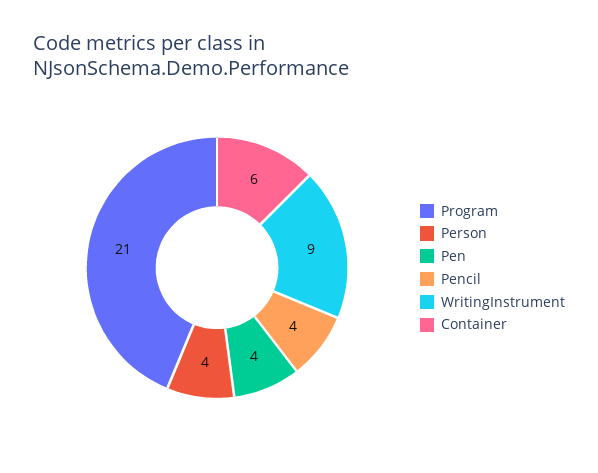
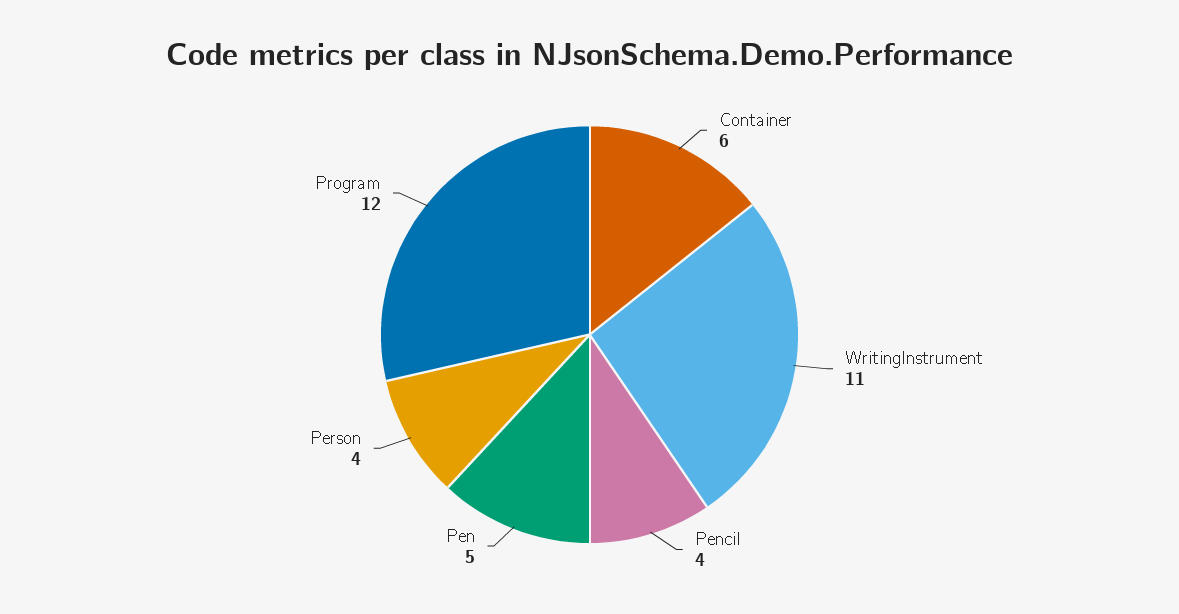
Program: 21 -> 12
Pen: 4 -> 5
WritingInstrument: 9 -> 11

